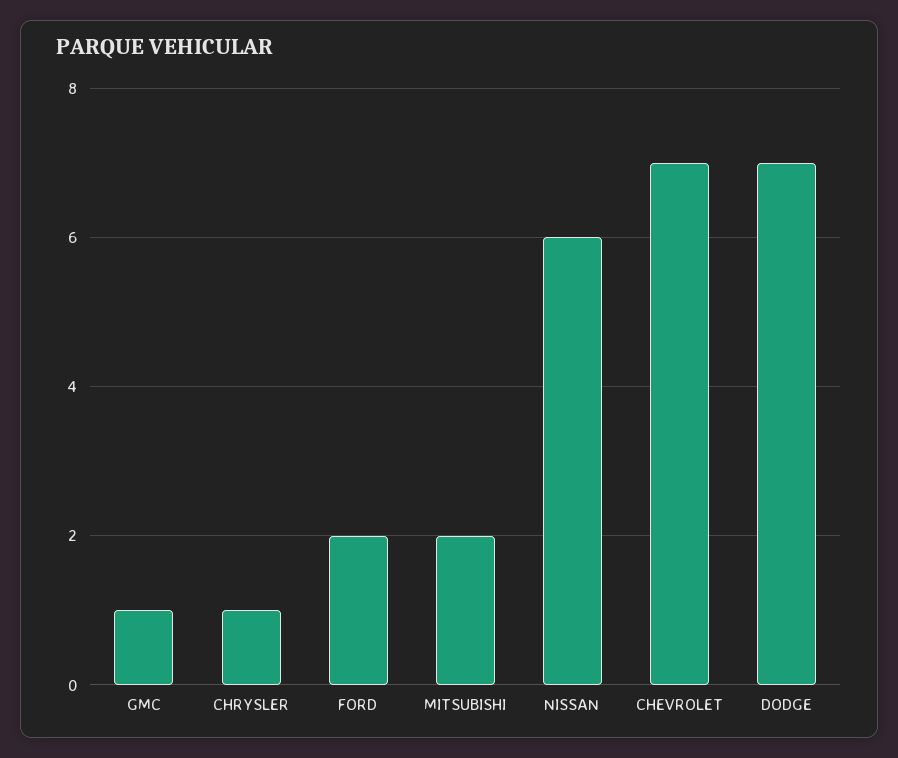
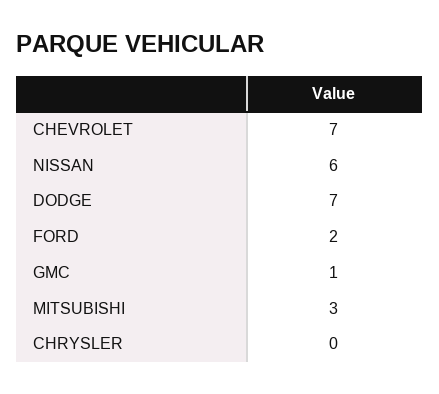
CHRYSLER: 1 -> 0
MITSUBISHI: 2 -> 3

